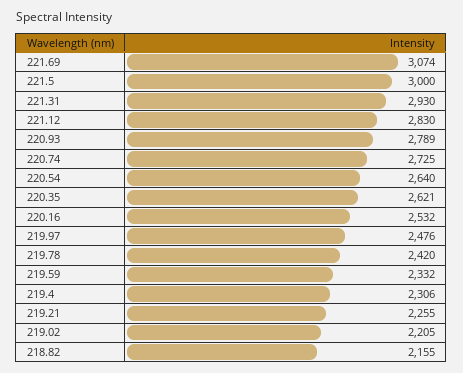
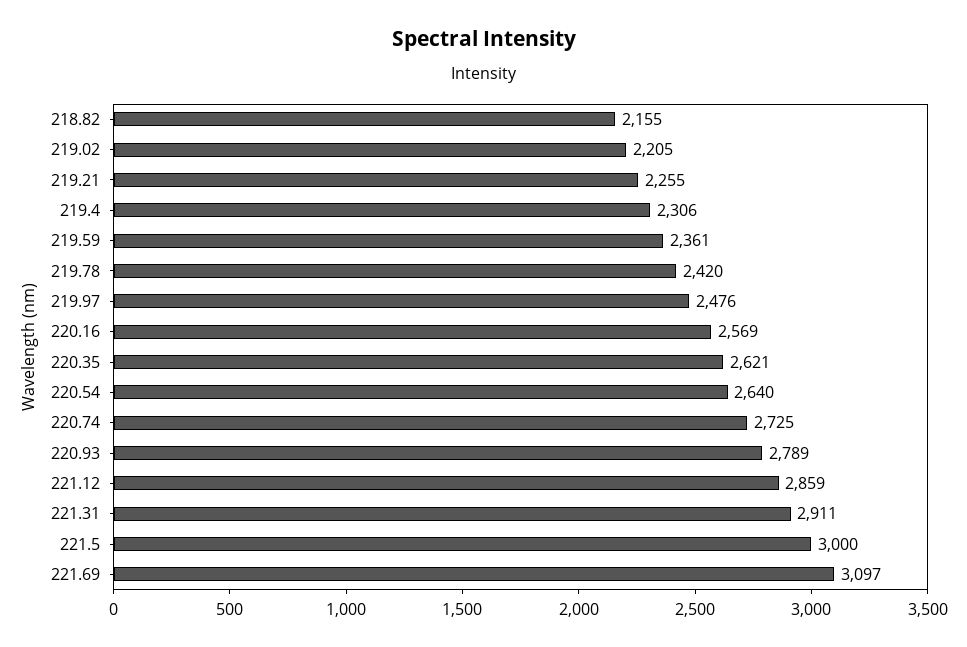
221.69: 3074 -> 3097
221.31: 2930 -> 2911
221.12: 2830 -> 2859
220.16: 2532 -> 2569
219.59: 2332 -> 2361

